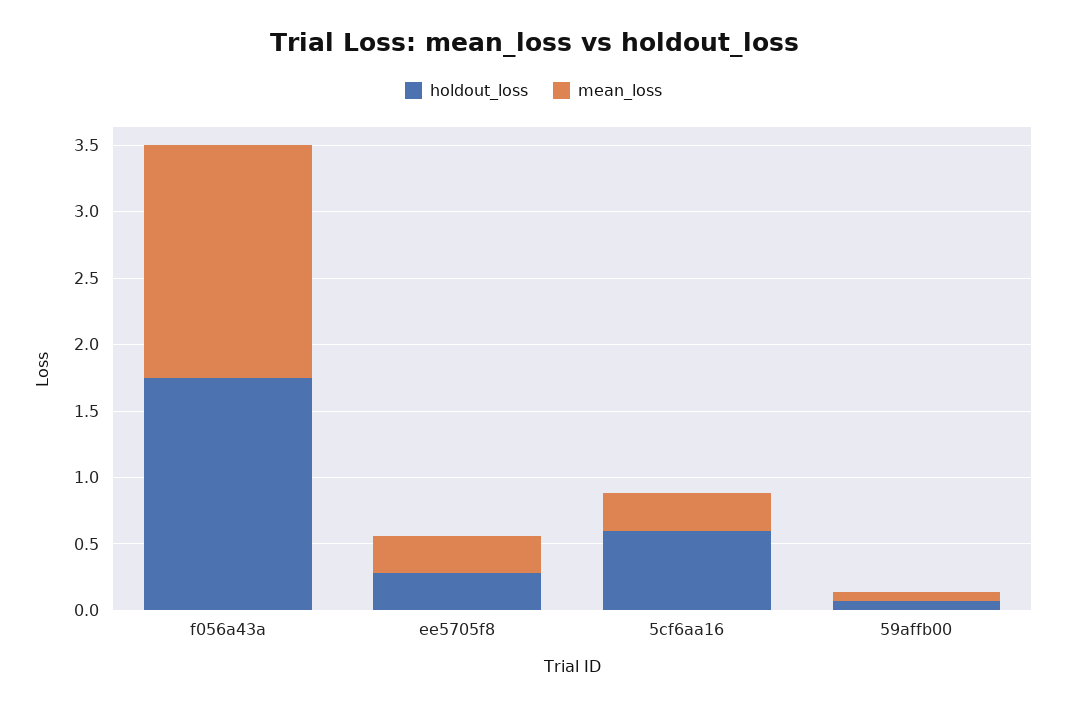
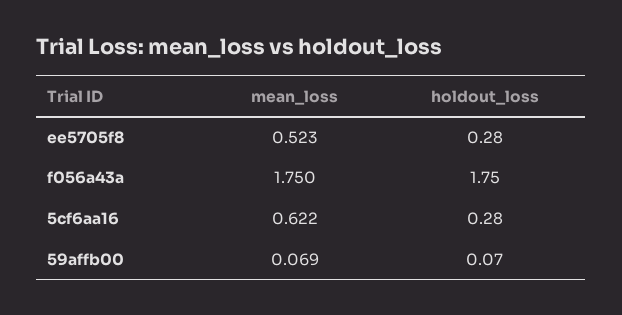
mean_loss, ee5705f8: 0.3 -> 0.523
holdout_loss, 5cf6aa16: 0.6 -> 0.28
mean_loss, 5cf6aa16: 0.3 -> 0.622

